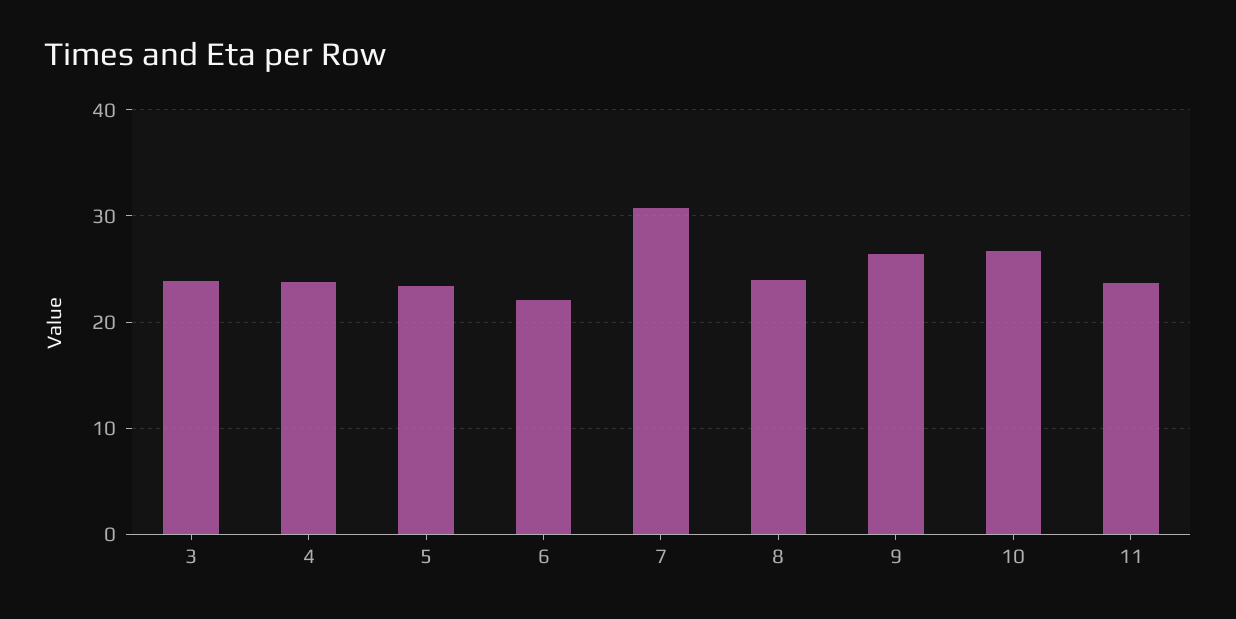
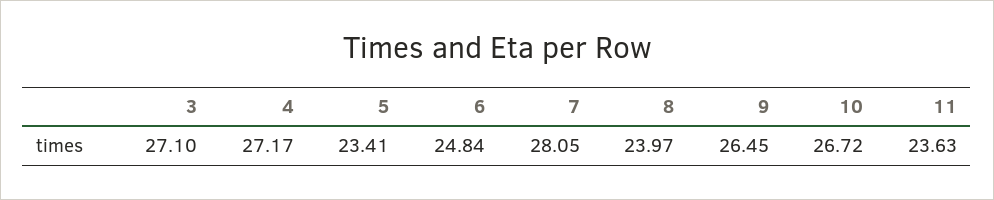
3: 24 -> 27.1
4: 24 -> 27.17
6: 22 -> 24.84
7: 31 -> 28.05

